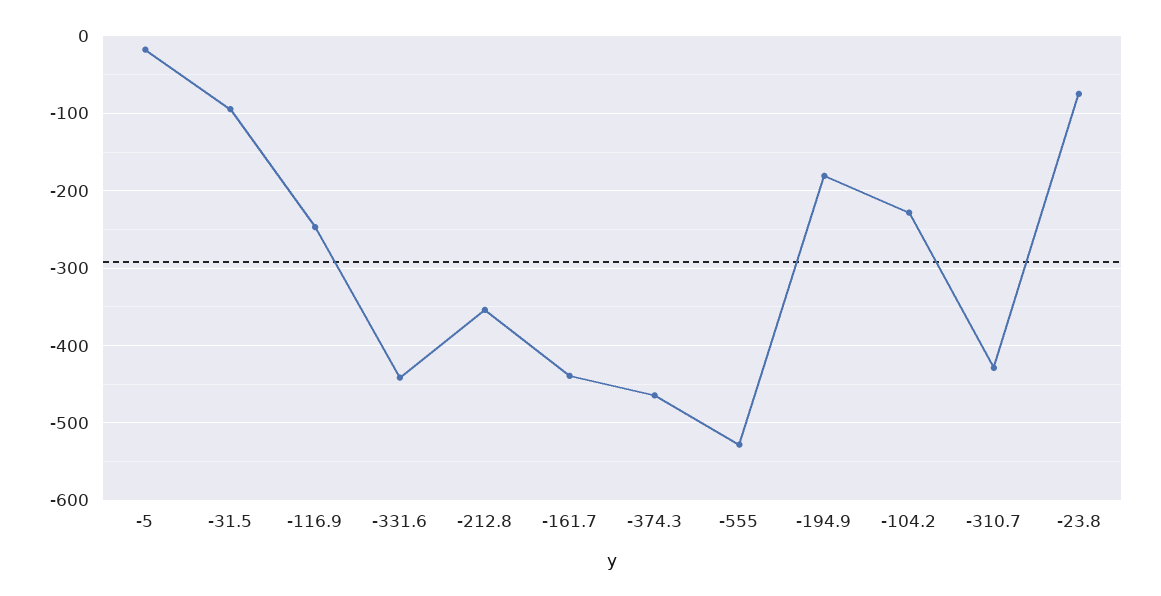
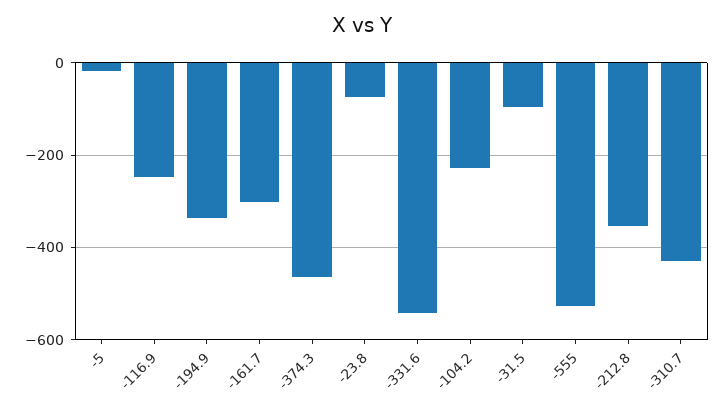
-331.6: -440 -> -540
-161.7: -440 -> -300
-194.9: -180 -> -340

